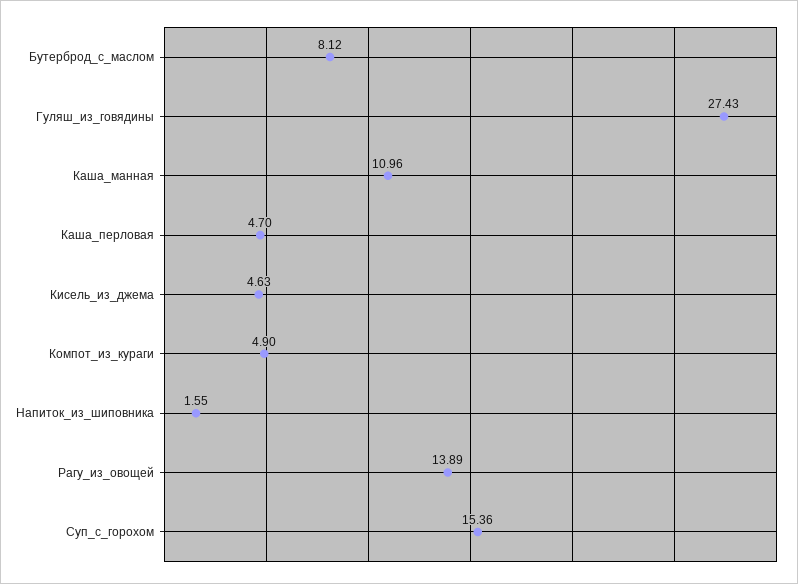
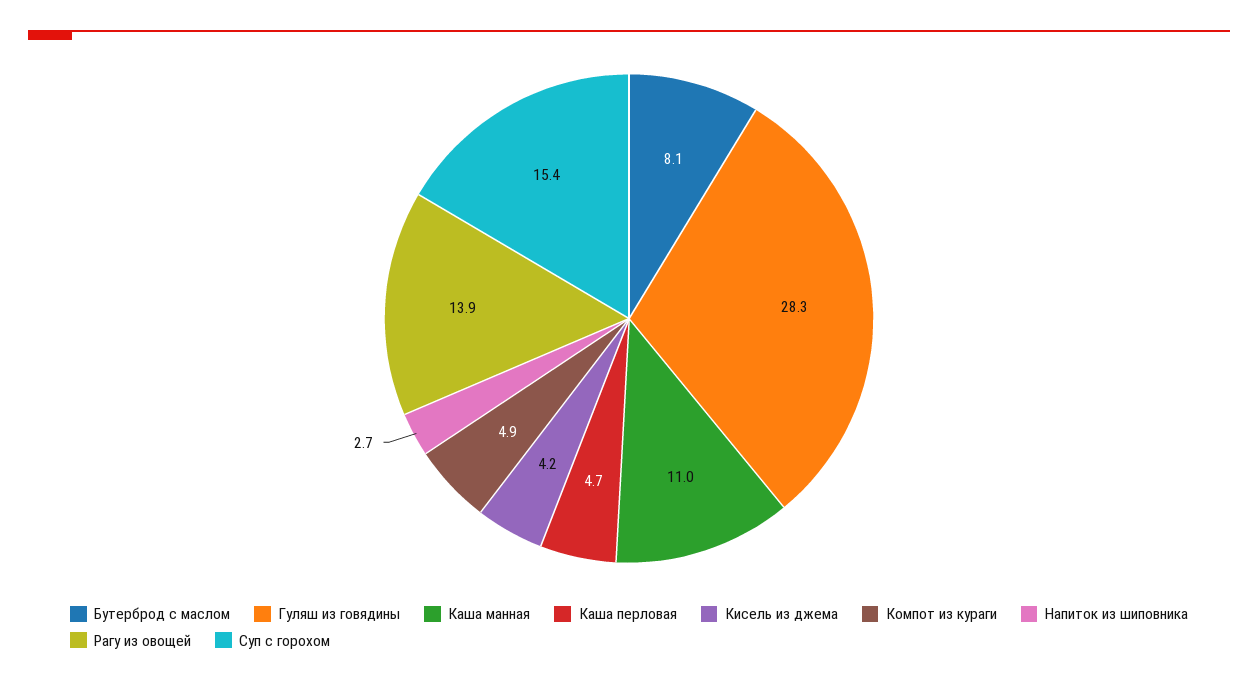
Гуляш_из_говядины: 27.43 -> 28.3
Кисель_из_джема: 4.63 -> 4.2
Напиток_из_шиповника: 1.55 -> 2.7

